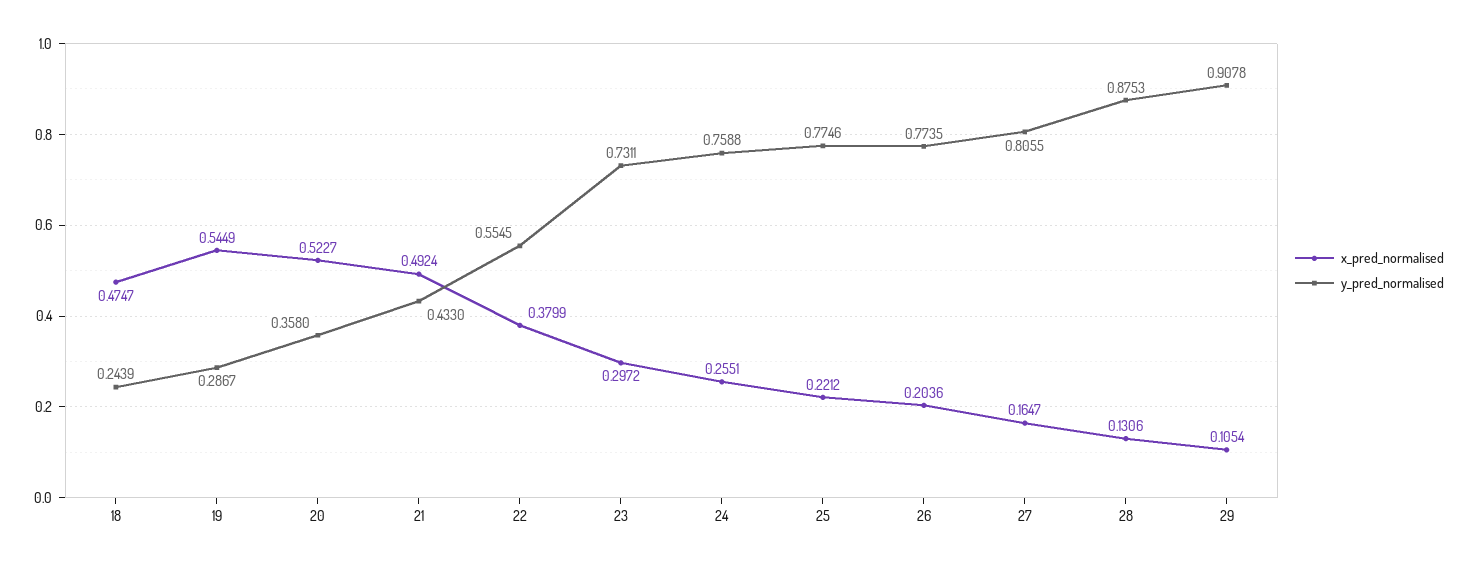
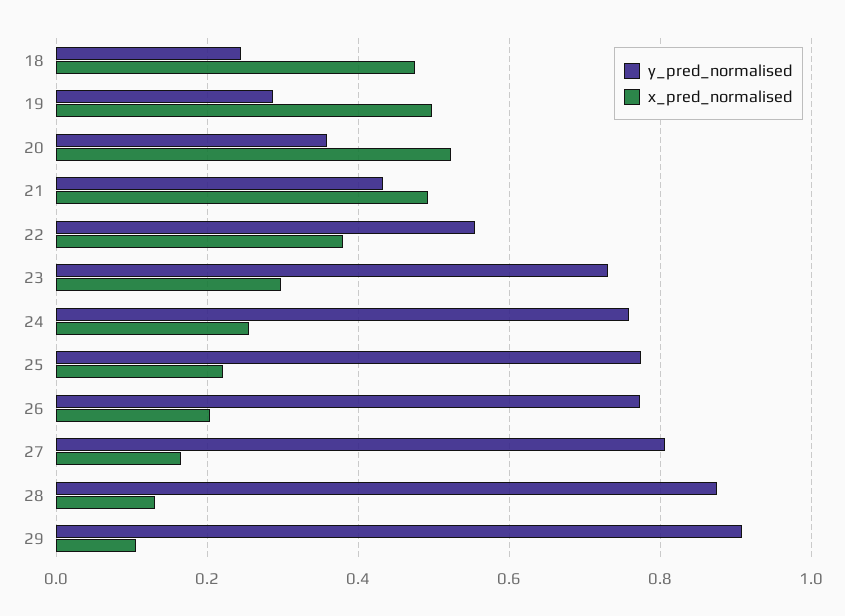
x_pred_normalised, 19: 0.5449 -> 0.5

